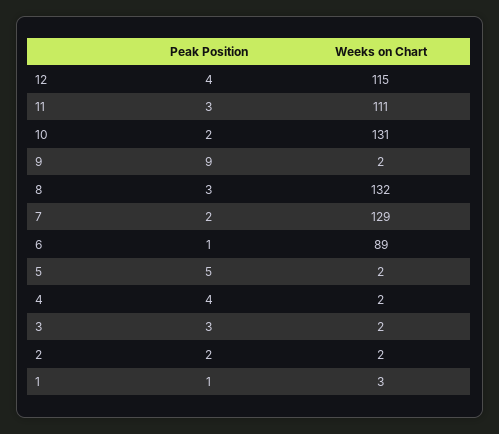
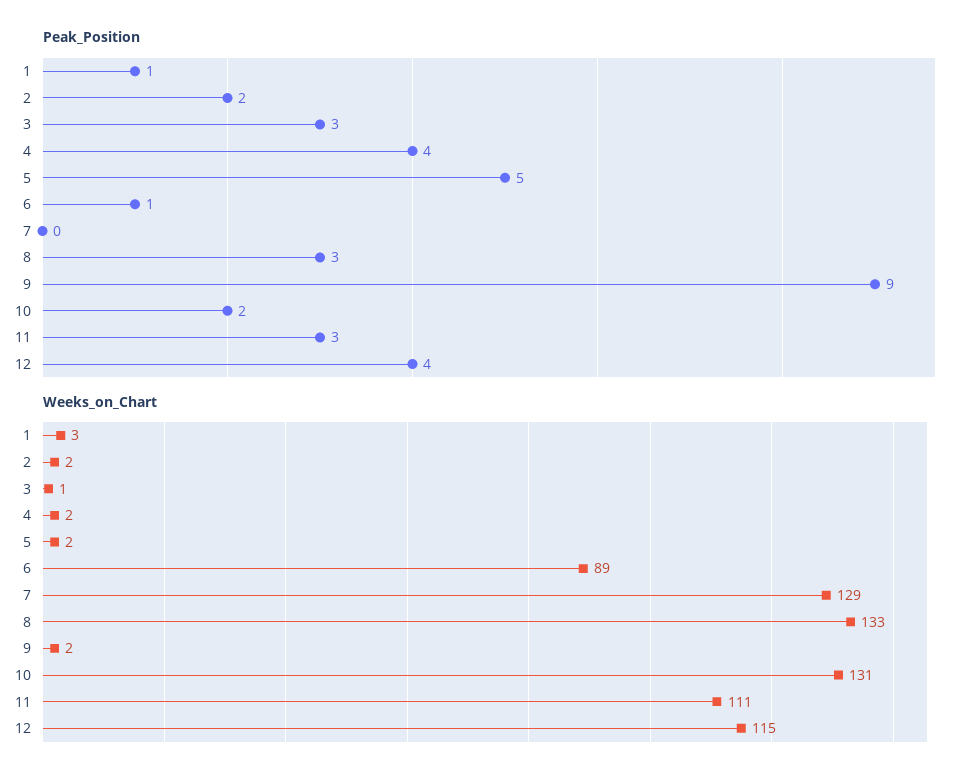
Weeks on Chart, 8: 132 -> 133
Peak Position, 7: 2 -> 0
Weeks on Chart, 3: 2 -> 1

